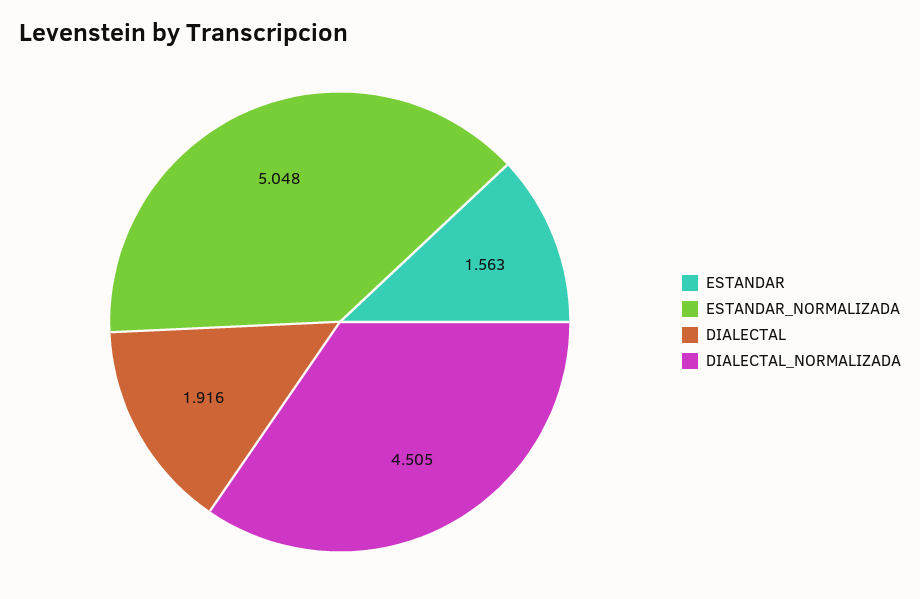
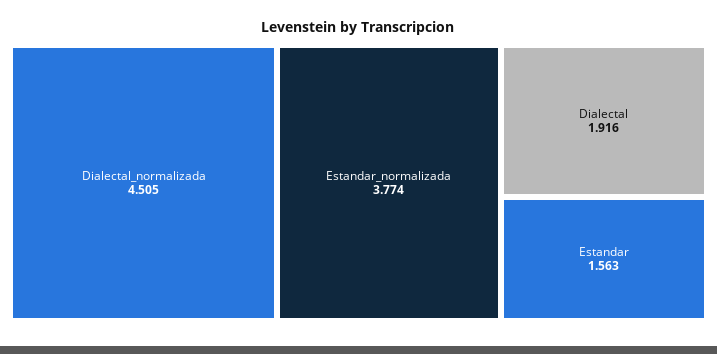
ESTANDAR_NORMALIZADA: 5.048 -> 3.774

